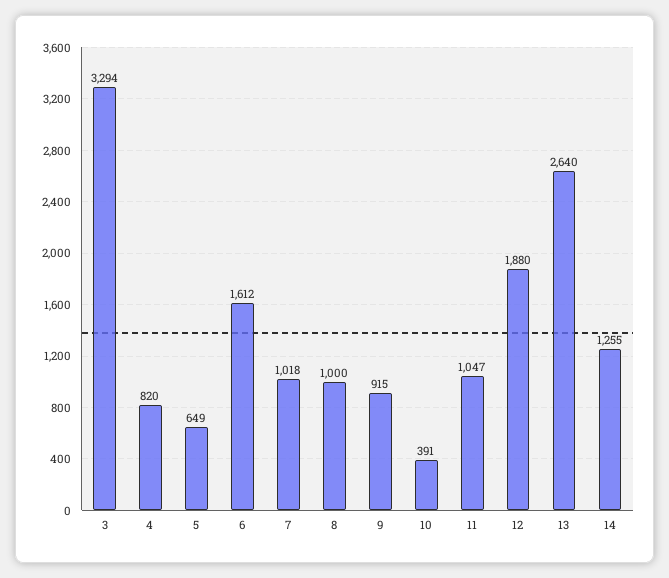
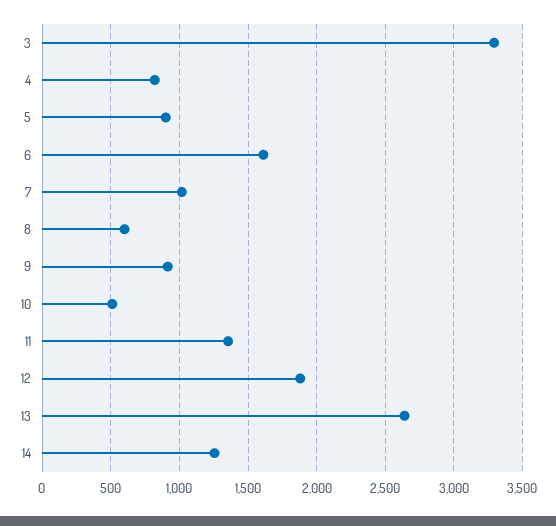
5: 649 -> 900
8: 1000 -> 600
10: 391 -> 500
11: 1047 -> 1350

